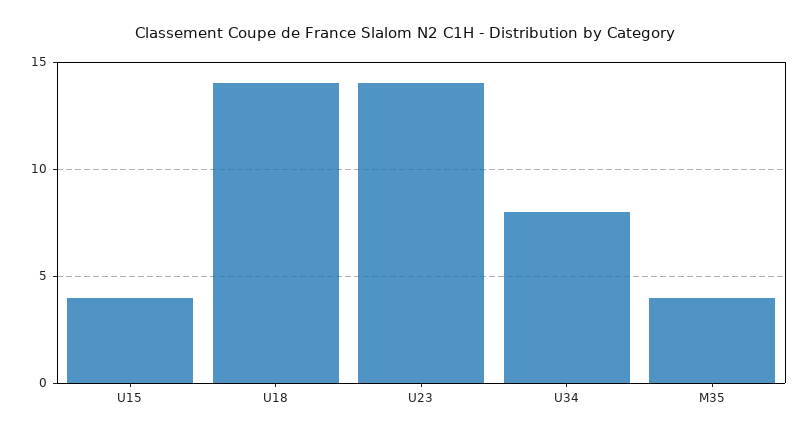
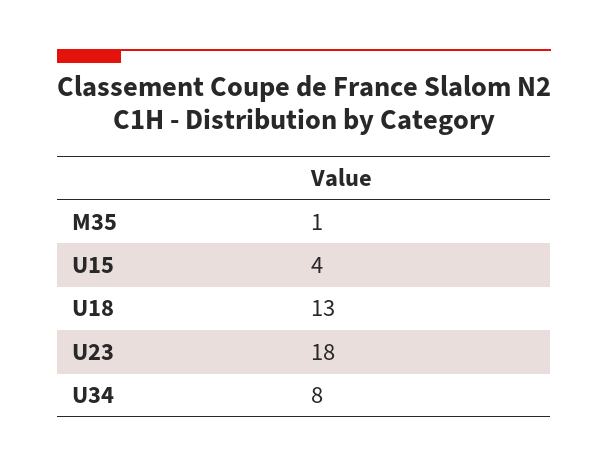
U18: 14 -> 13
U23: 14 -> 18
M35: 4 -> 1

